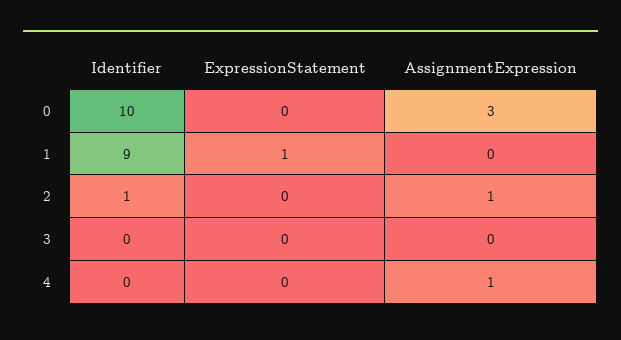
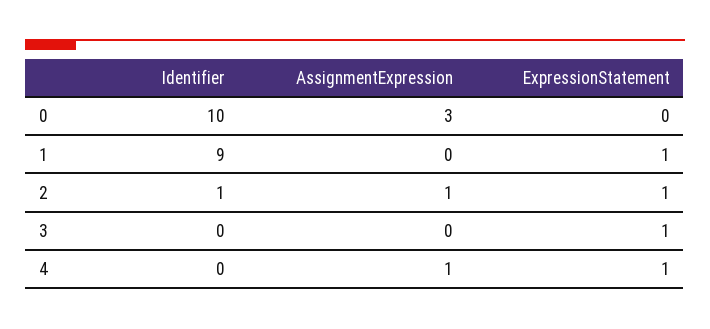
ExpressionStatement, 2: 0 -> 1
ExpressionStatement, 3: 0 -> 1
ExpressionStatement, 4: 0 -> 1

